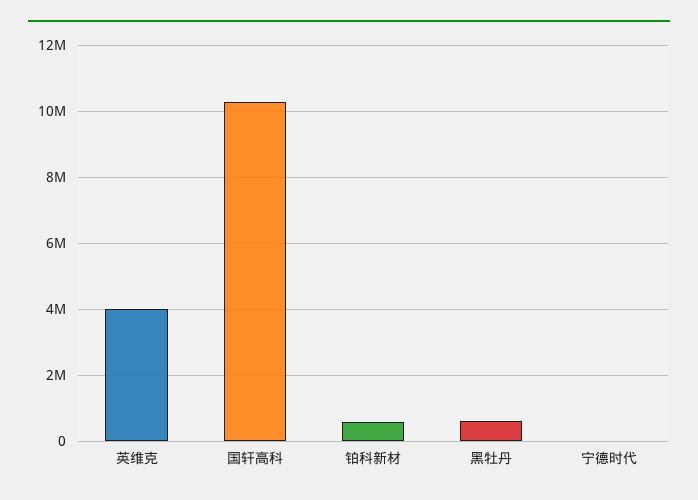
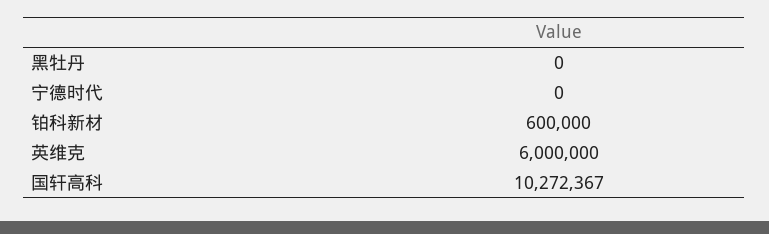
英维克: 4000000 -> 6000000
黑牡丹: 600000 -> 0

